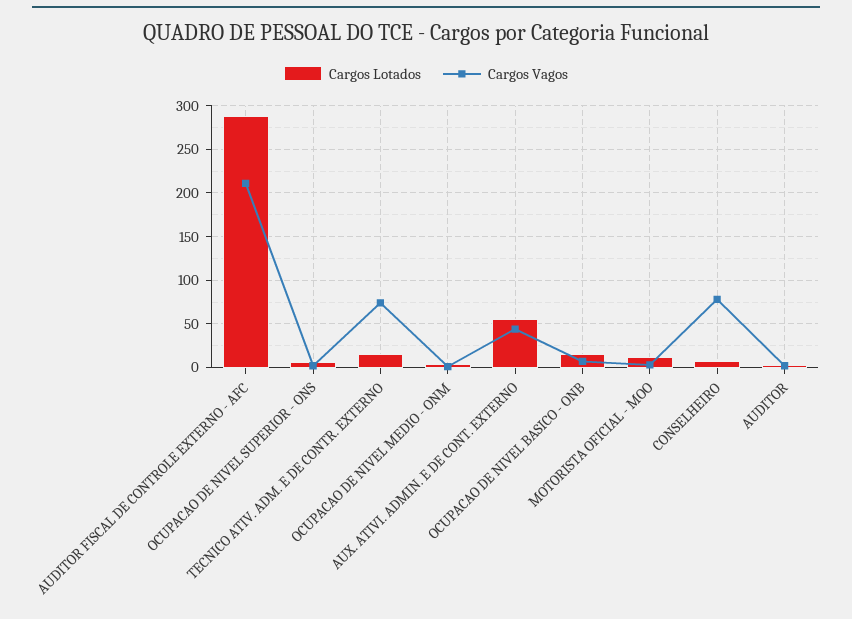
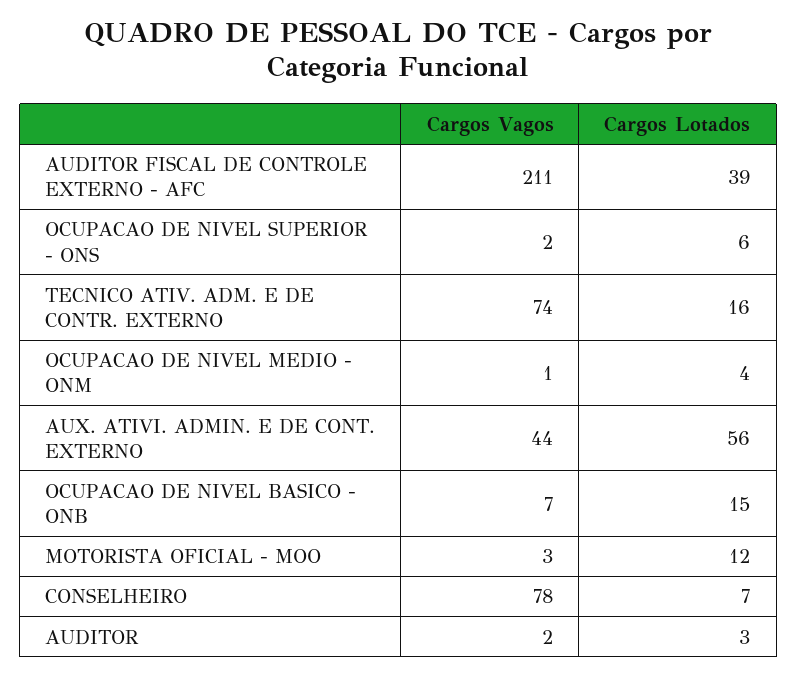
Cargos Lotados, AUDITOR FISCAL DE CONTROLE EXTERNO - AFC: 290 -> 39

